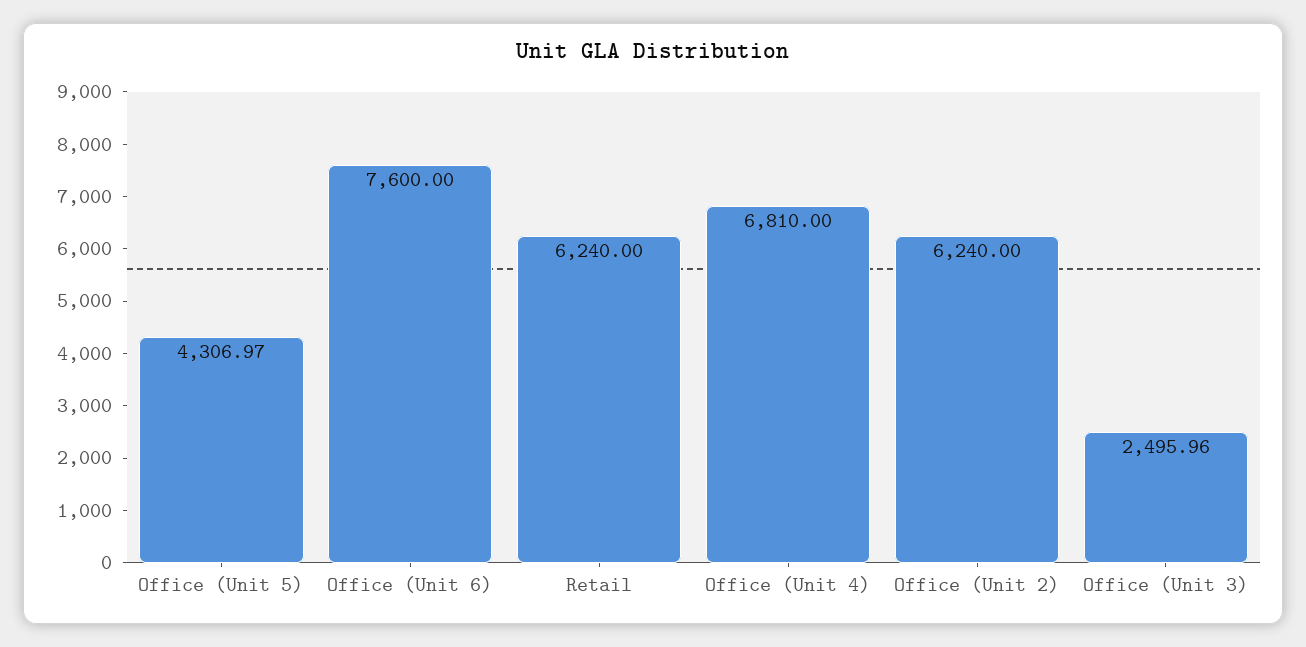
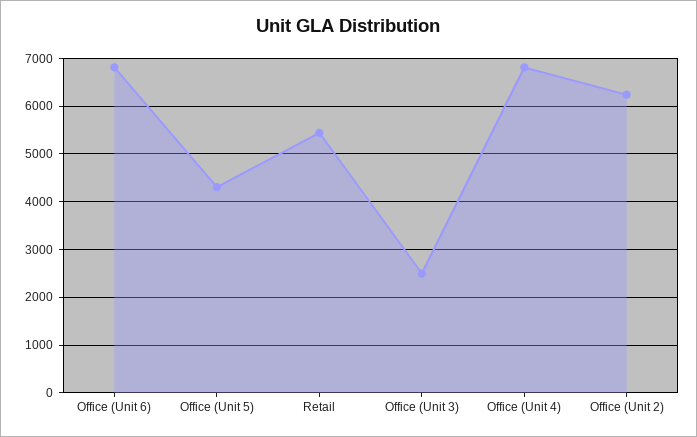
Office (Unit 6): 7600 -> 6800
Retail: 6240 -> 5400

